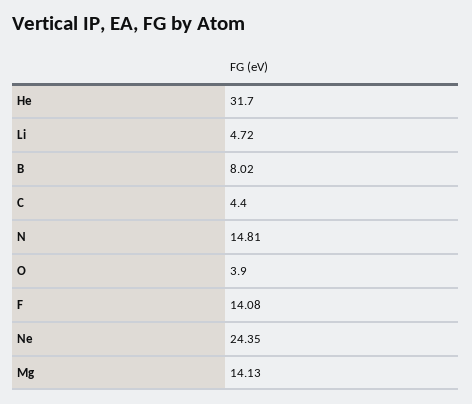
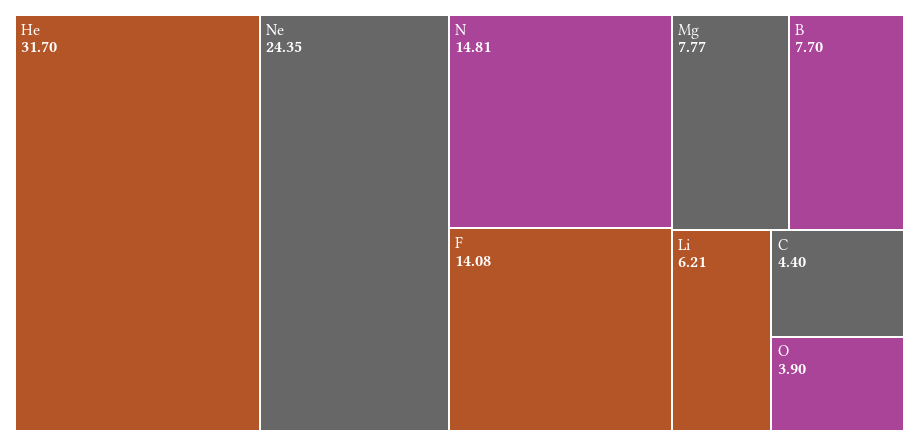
Li: 4.72 -> 6.21
B: 8.02 -> 7.7
Mg: 14.13 -> 7.77

